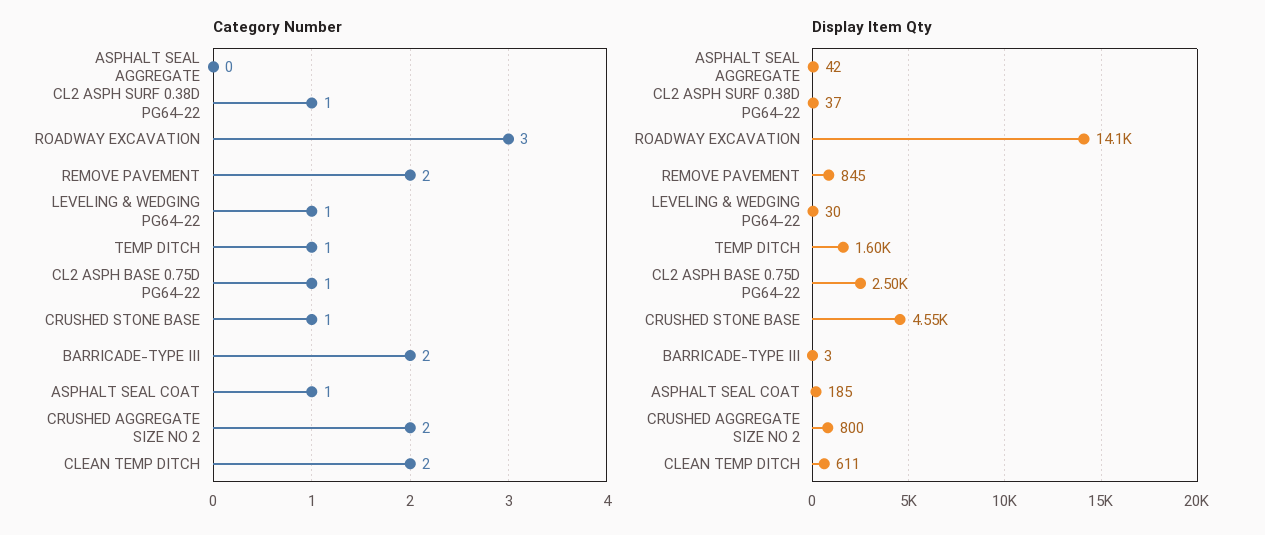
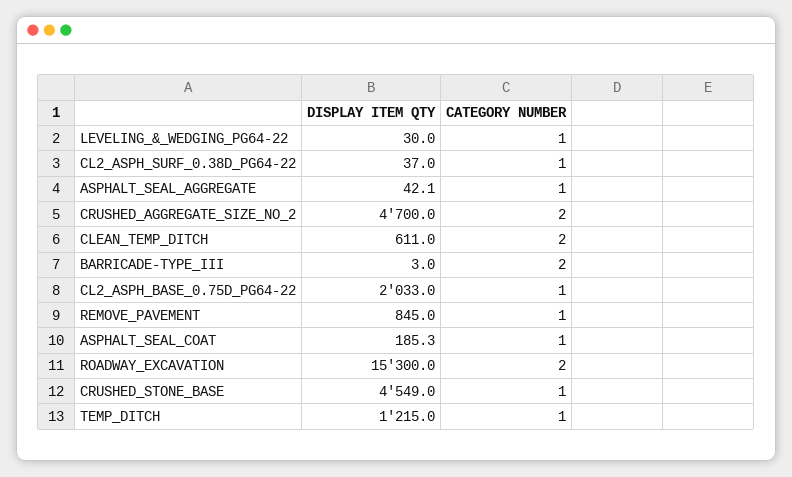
Category Number, ASPHALT SEAL AGGREGATE: 0 -> 1
Category Number, ROADWAY EXCAVATION: 3 -> 2
Category Number, REMOVE PAVEMENT: 2 -> 1
Display Item Qty, ROADWAY EXCAVATION: 14100 -> 15300
Display Item Qty, TEMP DITCH: 1600 -> 1215
Display Item Qty, CL2 ASPH BASE 0.75D PG64-22: 2500 -> 2033
Display Item Qty, CRUSHED AGGREGATE SIZE NO 2: 800 -> 4700

